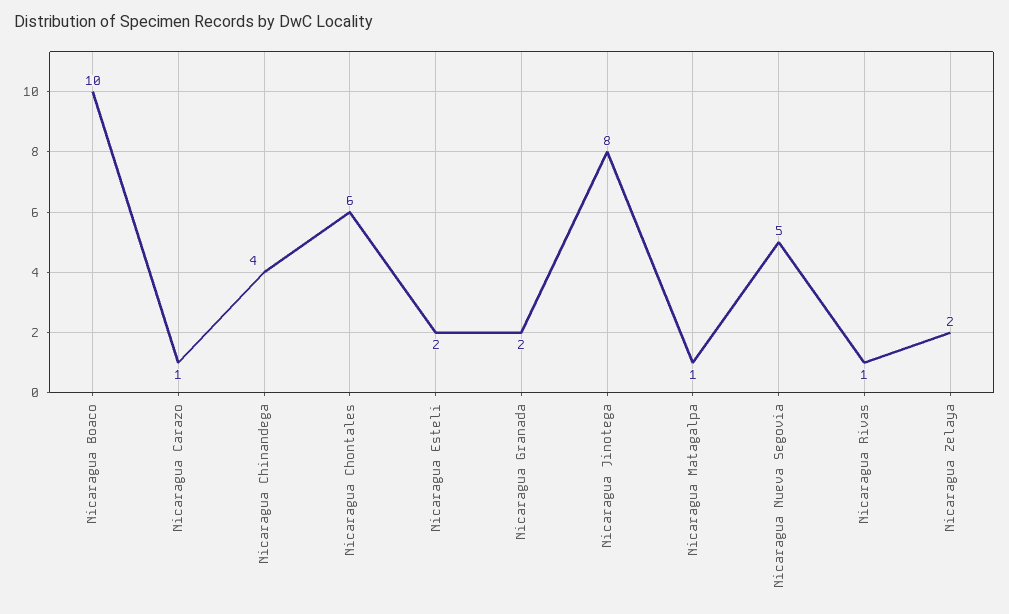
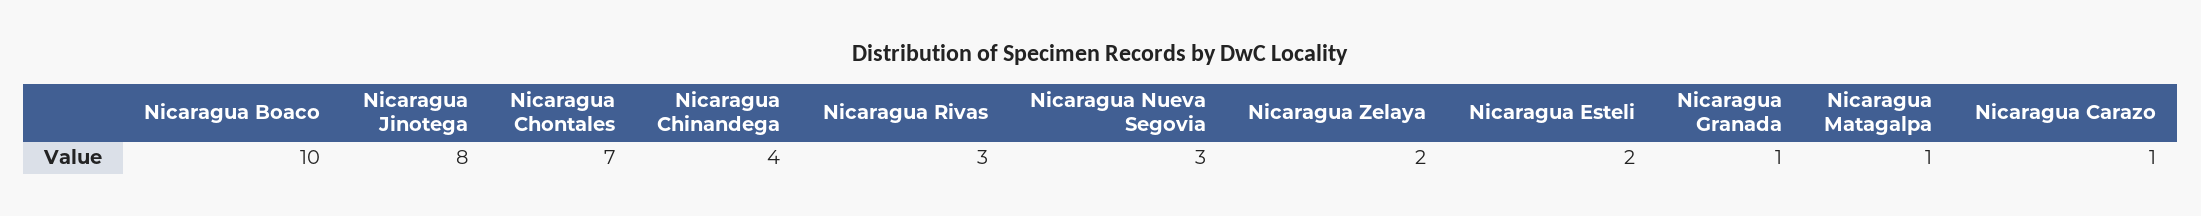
Nicaragua Chontales: 6 -> 7
Nicaragua Granada: 2 -> 1
Nicaragua Nueva Segovia: 5 -> 3
Nicaragua Rivas: 1 -> 3

